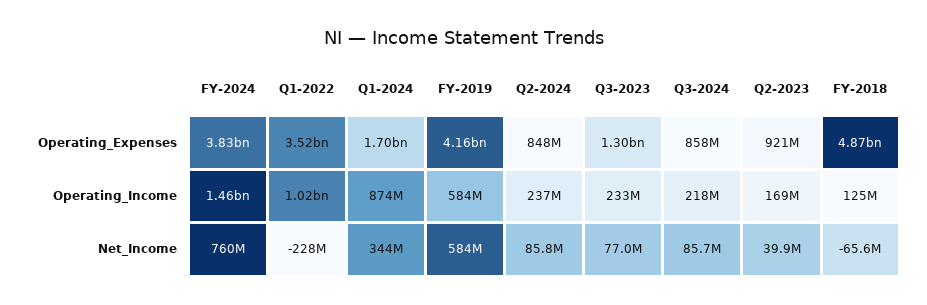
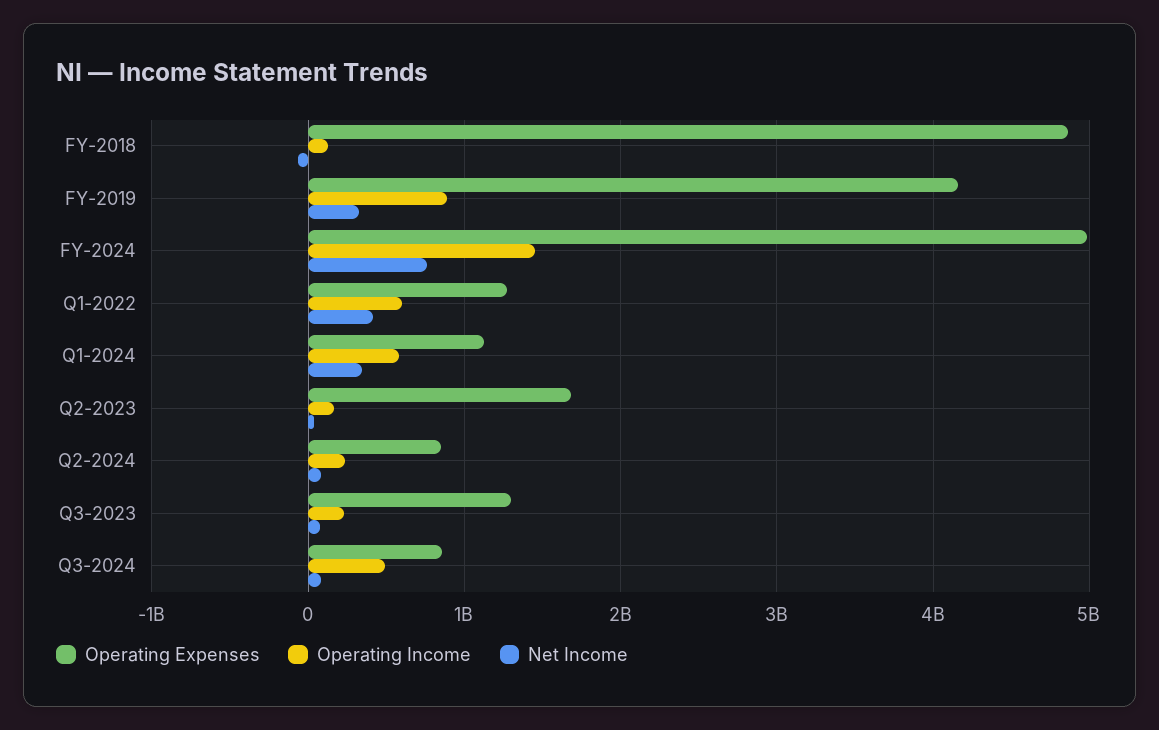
Operating_Expenses, FY-2024: 3830000000 -> 5000000000
Operating_Expenses, Q1-2022: 3520000000 -> 1300000000
Operating_Expenses, Q1-2024: 1700000000 -> 1100000000
Operating_Expenses, Q2-2023: 921000000 -> 1700000000
Operating_Income, Q1-2022: 1020000000 -> 600000000
Operating_Income, Q1-2024: 874000000 -> 600000000
Operating_Income, FY-2019: 584000000 -> 900000000
Operating_Income, Q3-2024: 218000000 -> 500000000
Net_Income, Q1-2022: -228000000 -> 400000000
Net_Income, FY-2019: 584000000 -> 300000000

